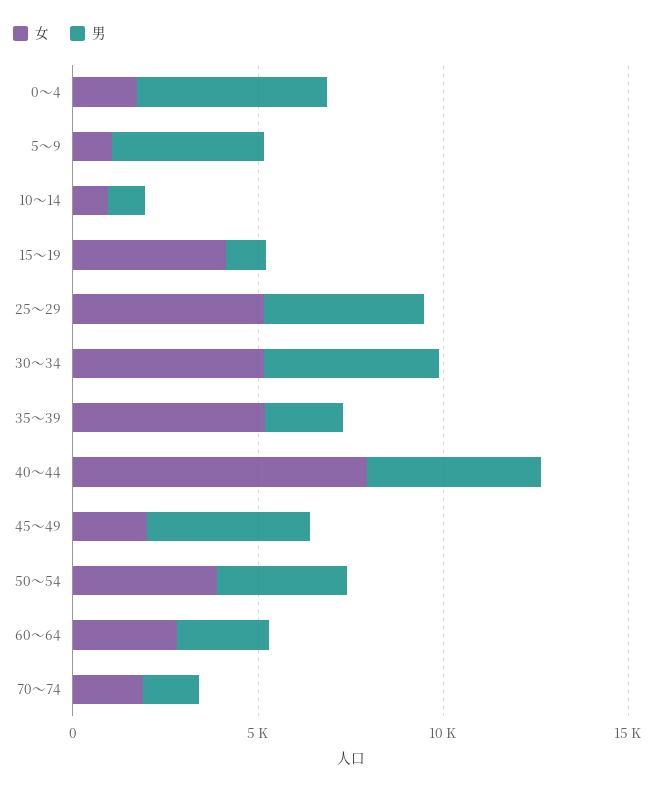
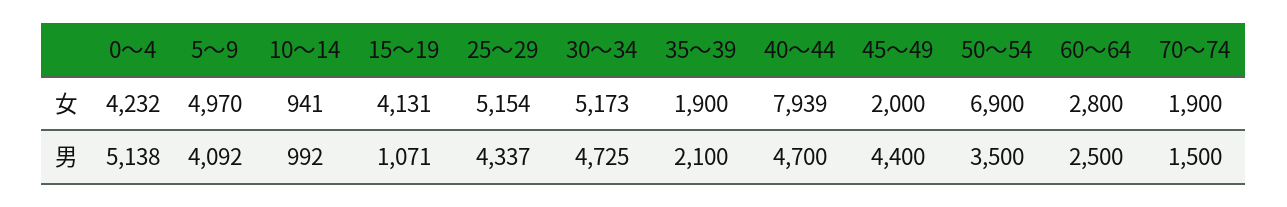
女, 0～4: 2000 -> 4232
女, 5～9: 1000 -> 4970
女, 35～39: 5000 -> 1900
女, 50～54: 4000 -> 6900

